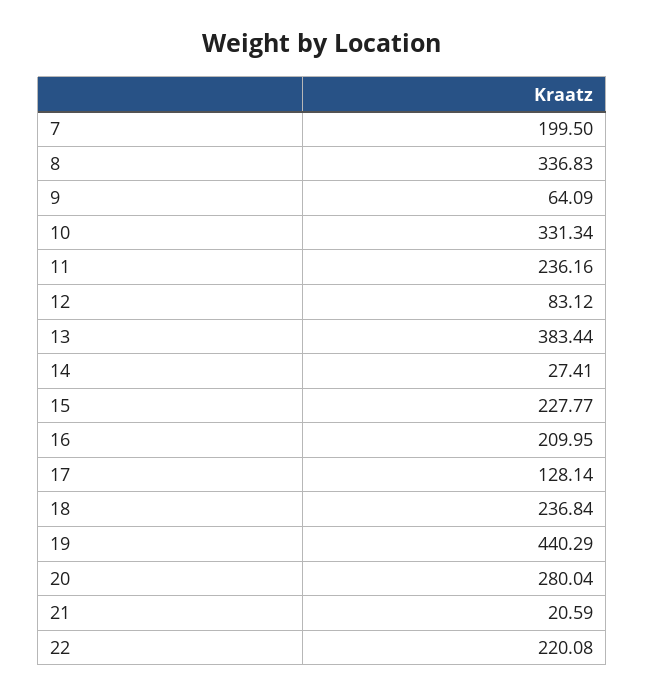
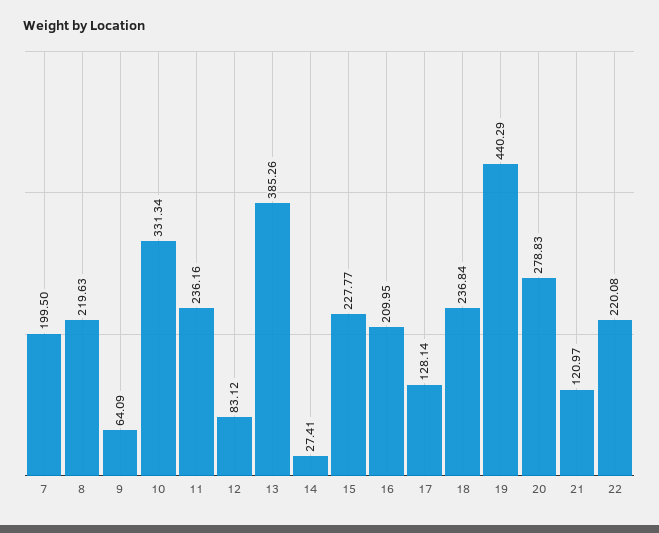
8: 336.83 -> 219.63
13: 383.44 -> 385.26
20: 280.04 -> 278.83
21: 20.59 -> 120.97

